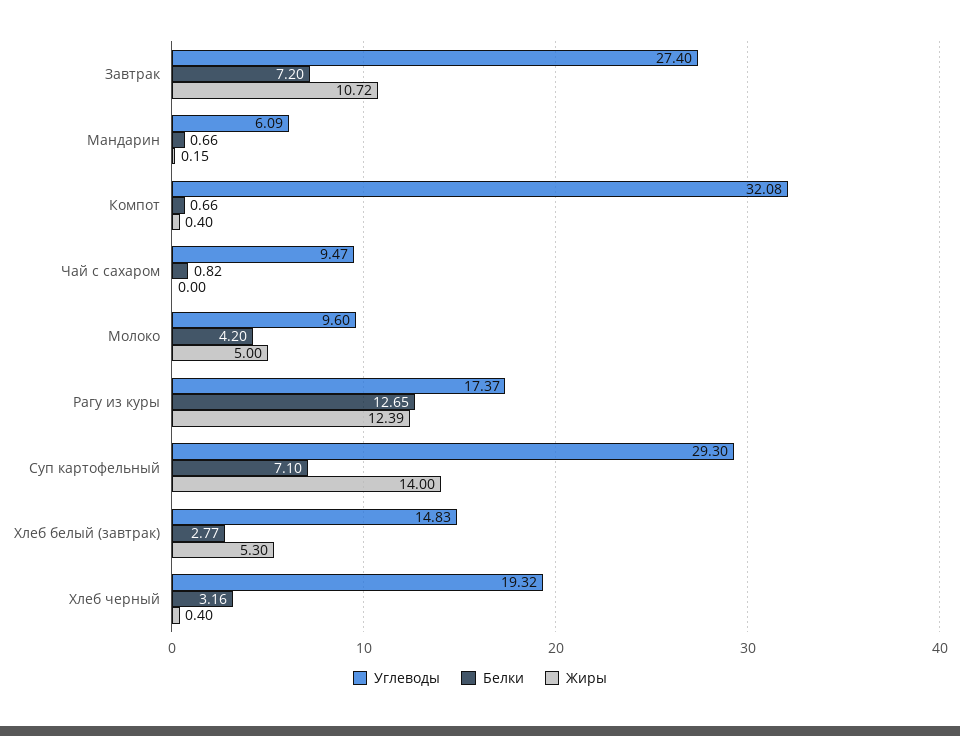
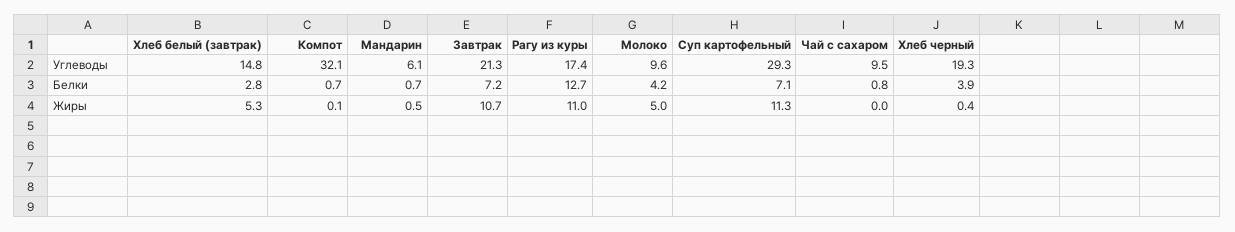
Углеводы, Завтрак: 27.4 -> 21.3
Жиры, Мандарин: 0.15 -> 0.5
Жиры, Компот: 0.4 -> 0.1
Жиры, Рагу из куры: 12.39 -> 11
Жиры, Суп картофельный: 14 -> 11.3
Белки, Хлеб черный: 3.16 -> 3.9

